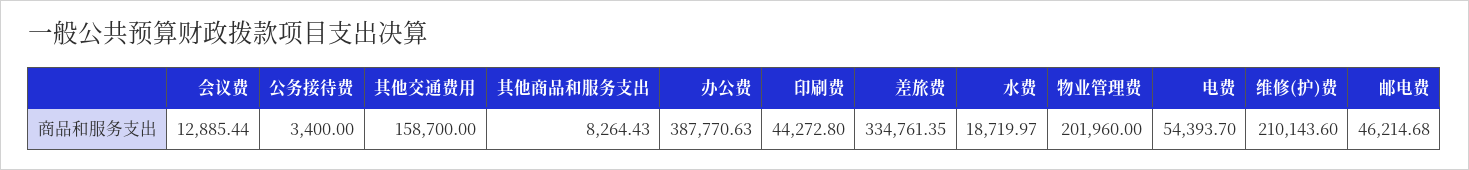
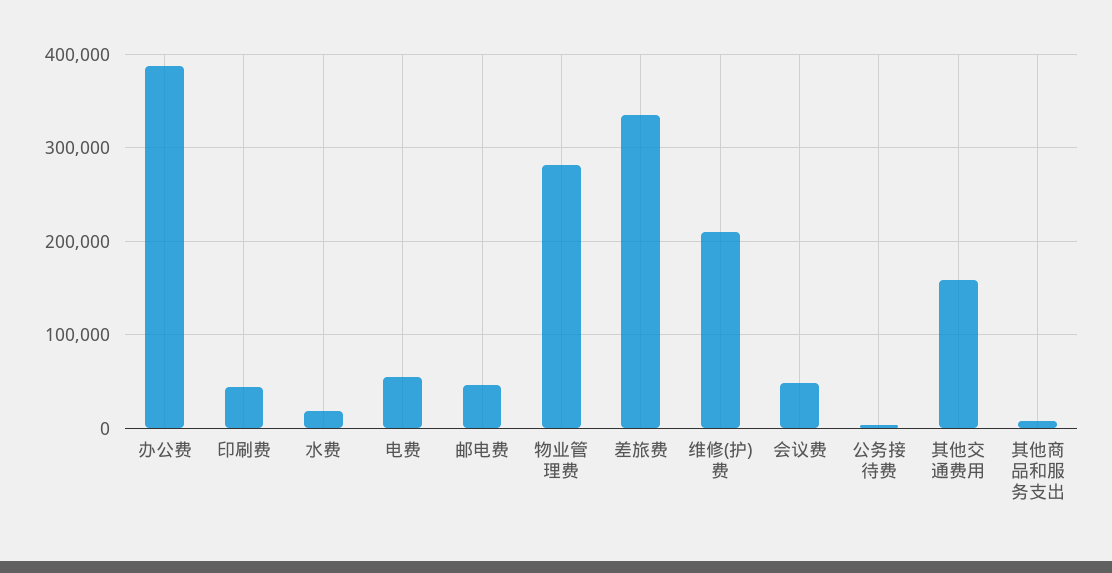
会议费: 12885.44 -> 50000
物业管理费: 201960 -> 280000

